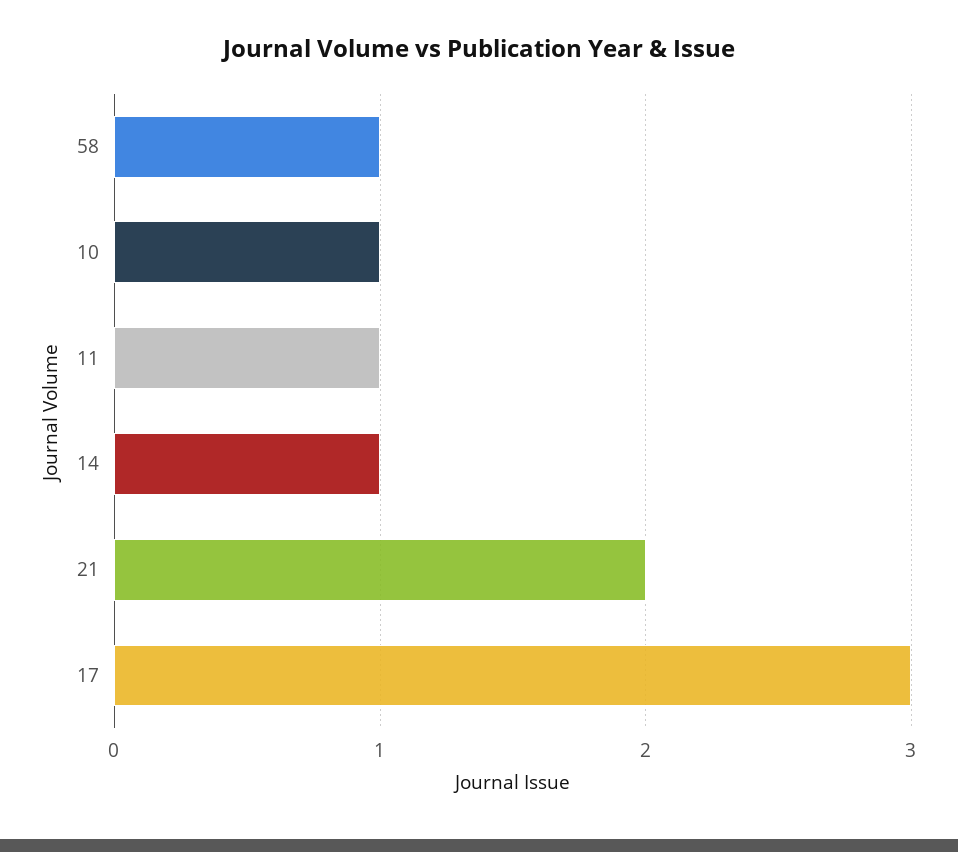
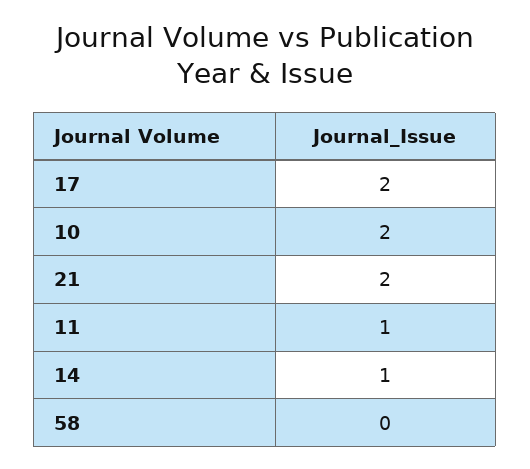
58: 1 -> 0
10: 1 -> 2
17: 3 -> 2

